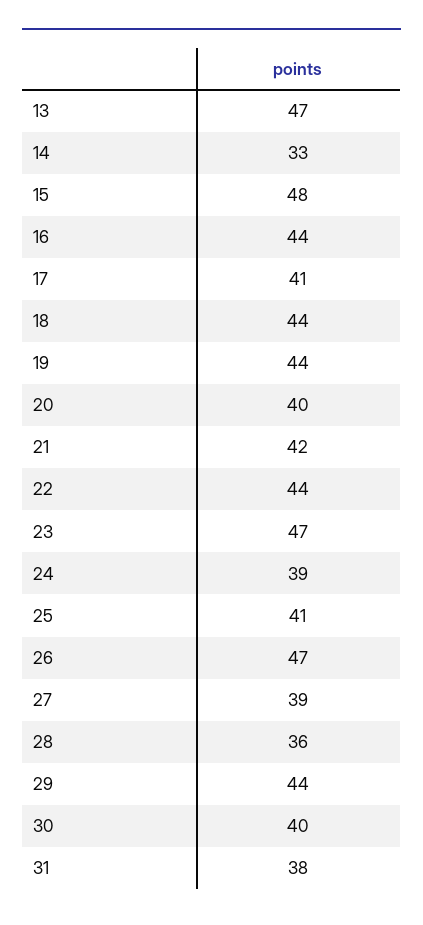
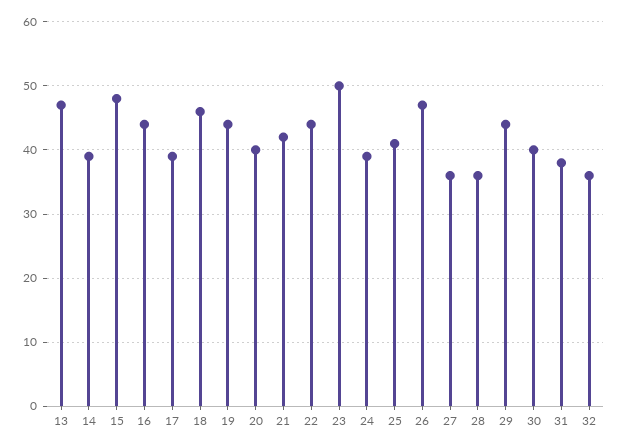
14: 33 -> 39
17: 41 -> 39
18: 44 -> 46
23: 47 -> 50
27: 39 -> 36
32: none -> 36

